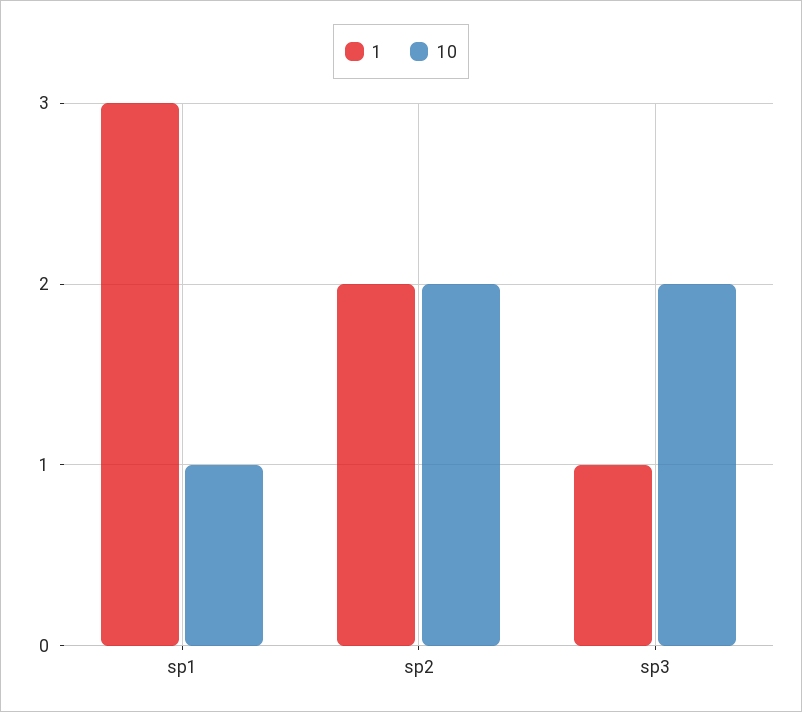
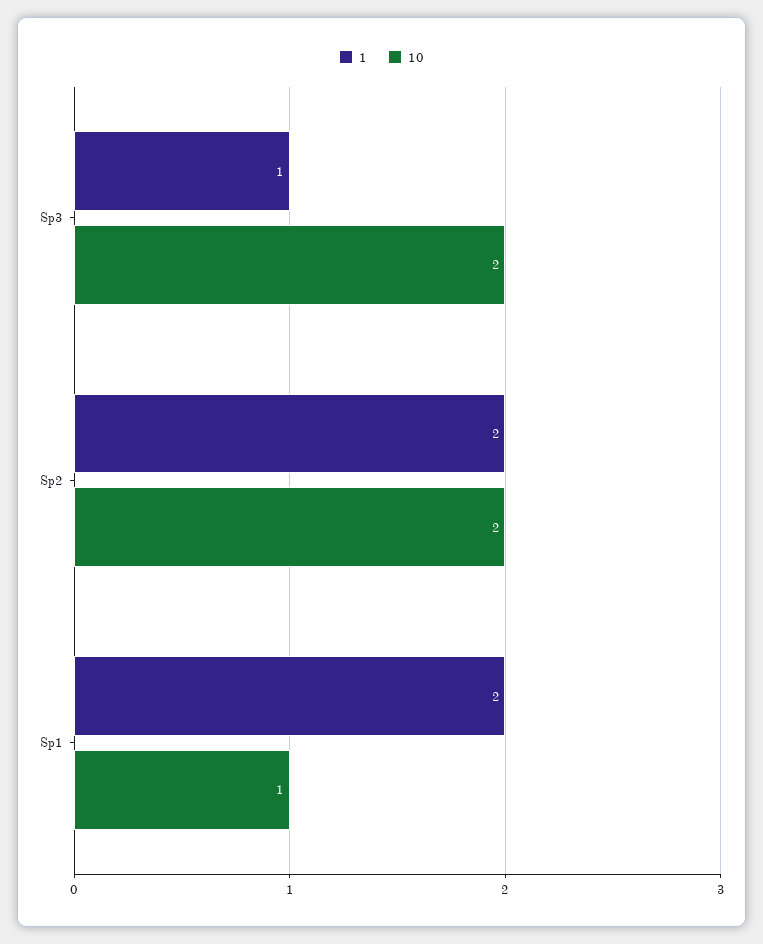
1, sp1: 3 -> 2

